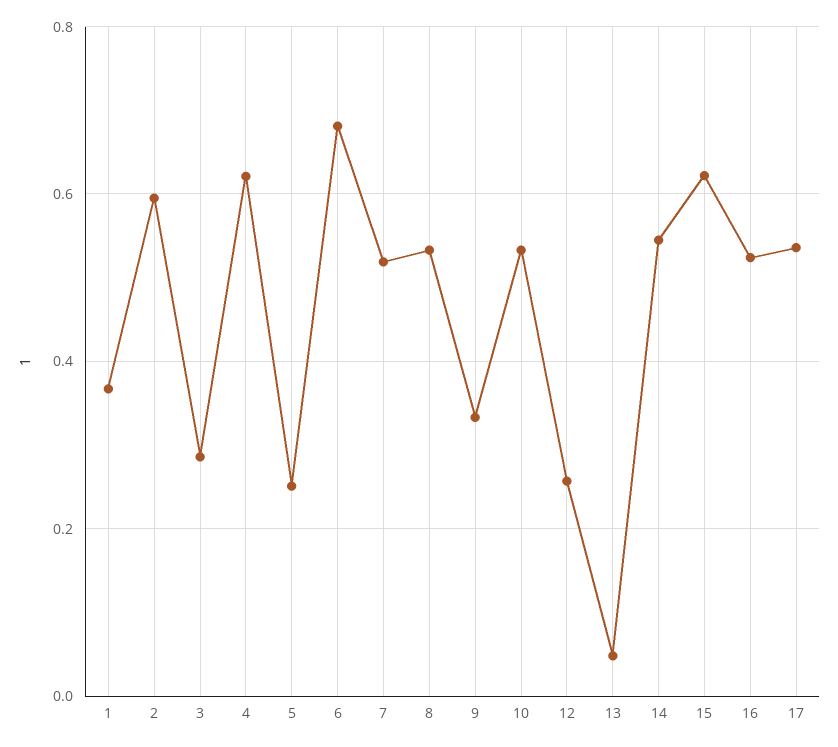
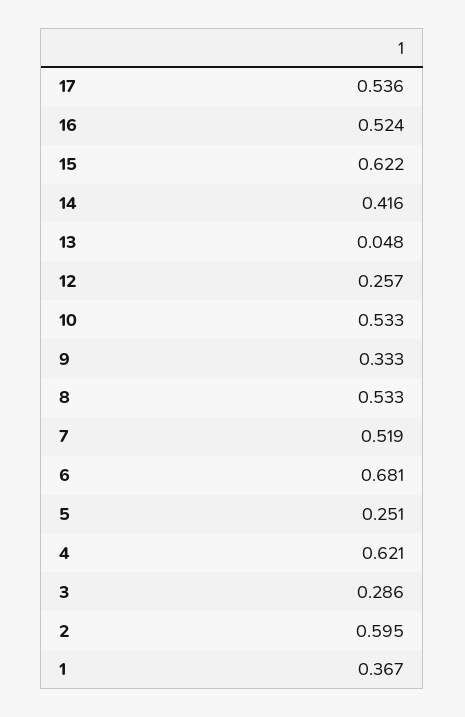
14: 0.54 -> 0.416

